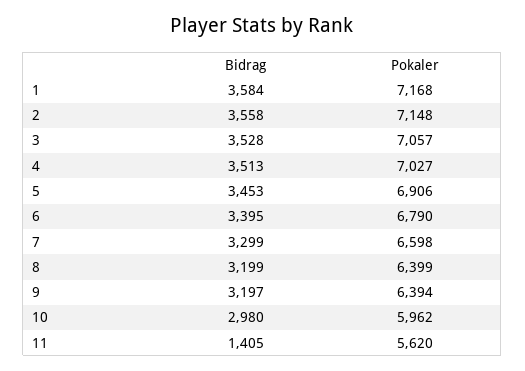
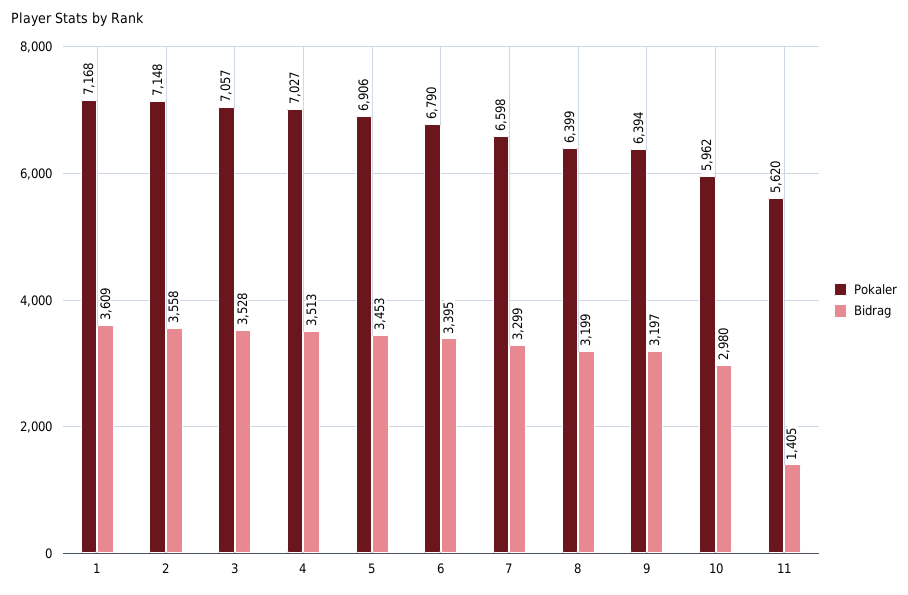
Bidrag, 1: 3584 -> 3609

